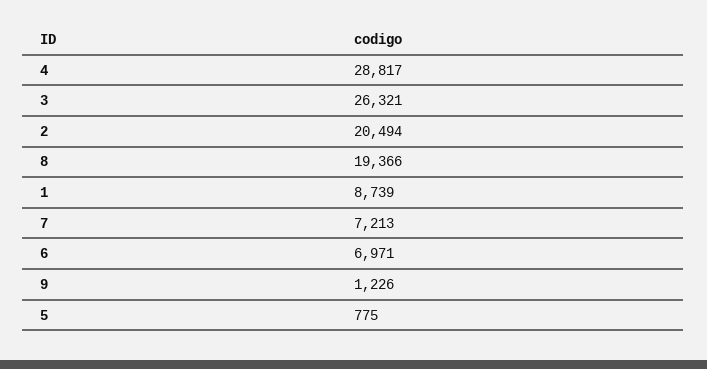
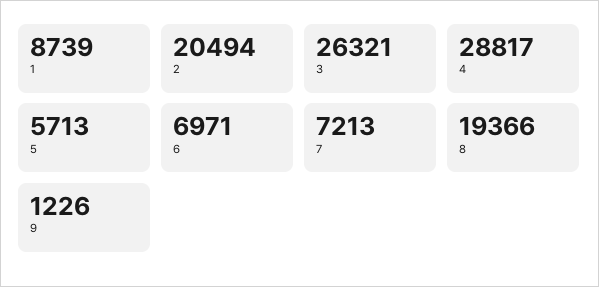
5: 775 -> 5713

